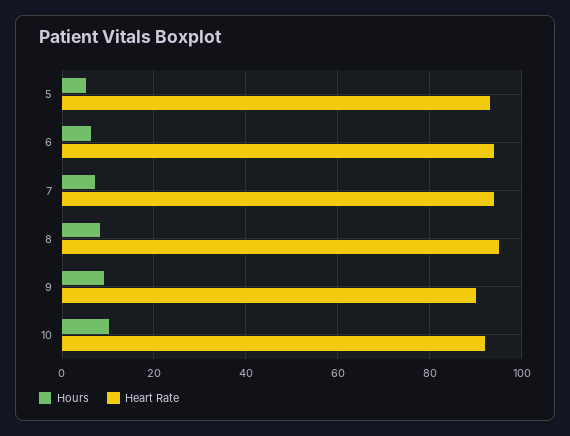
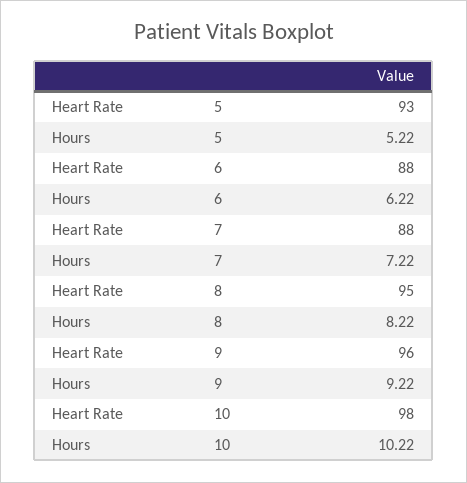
Heart Rate, 6: 94 -> 88
Heart Rate, 7: 94 -> 88
Heart Rate, 9: 90 -> 96
Heart Rate, 10: 92 -> 98

